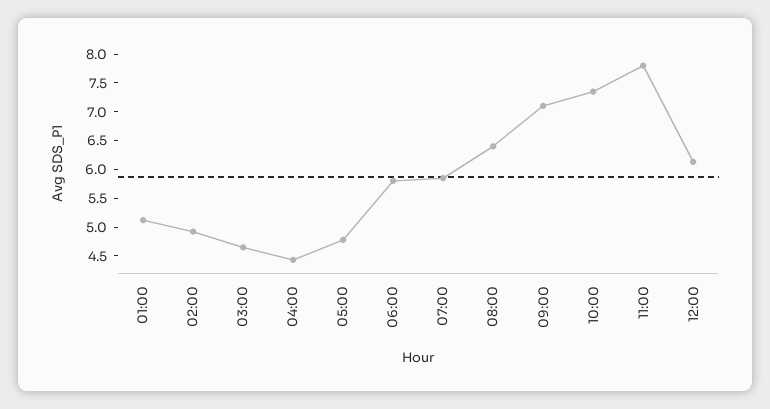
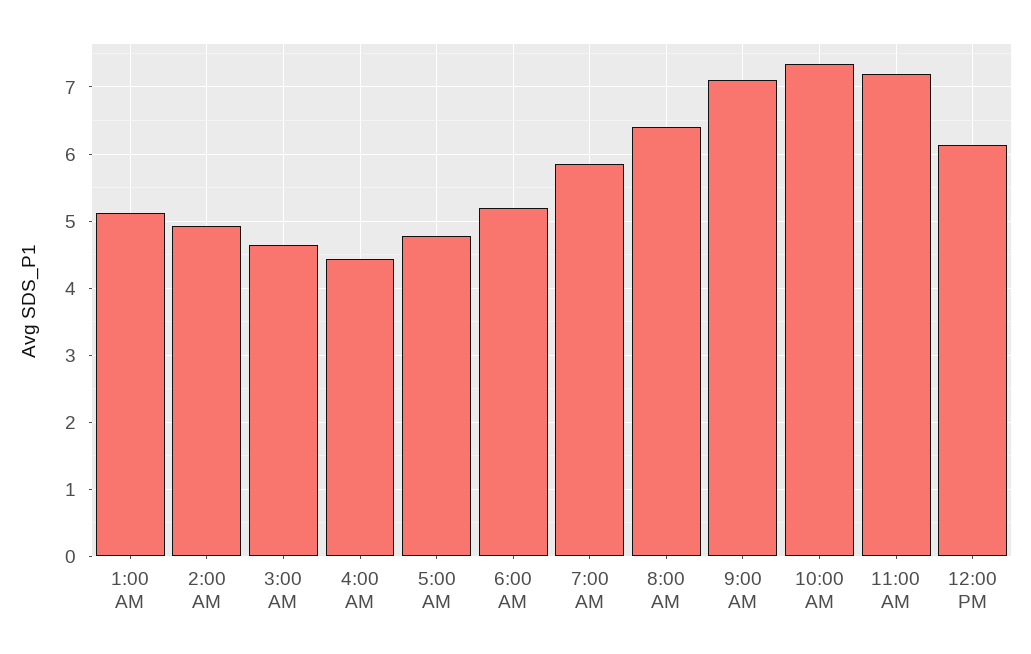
06:00: 5.75 -> 5.2
11:00: 7.75 -> 7.2

